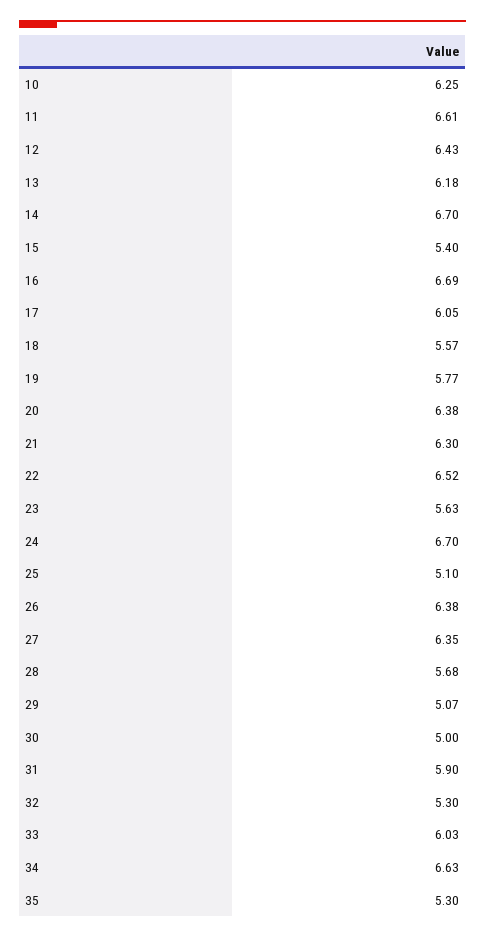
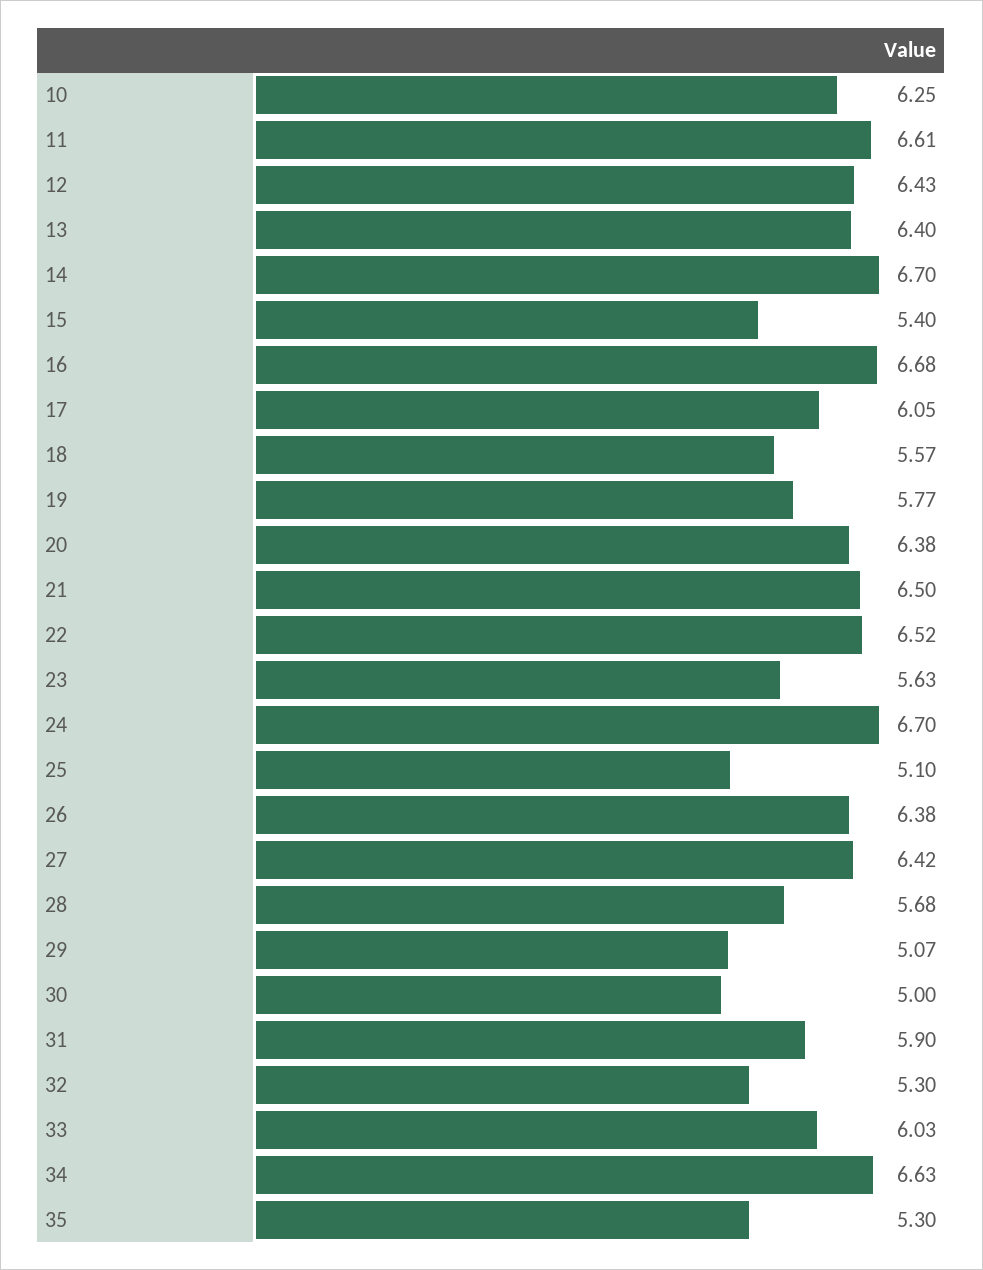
13: 6.18 -> 6.4
16: 6.69 -> 6.68
21: 6.3 -> 6.5
27: 6.35 -> 6.42

